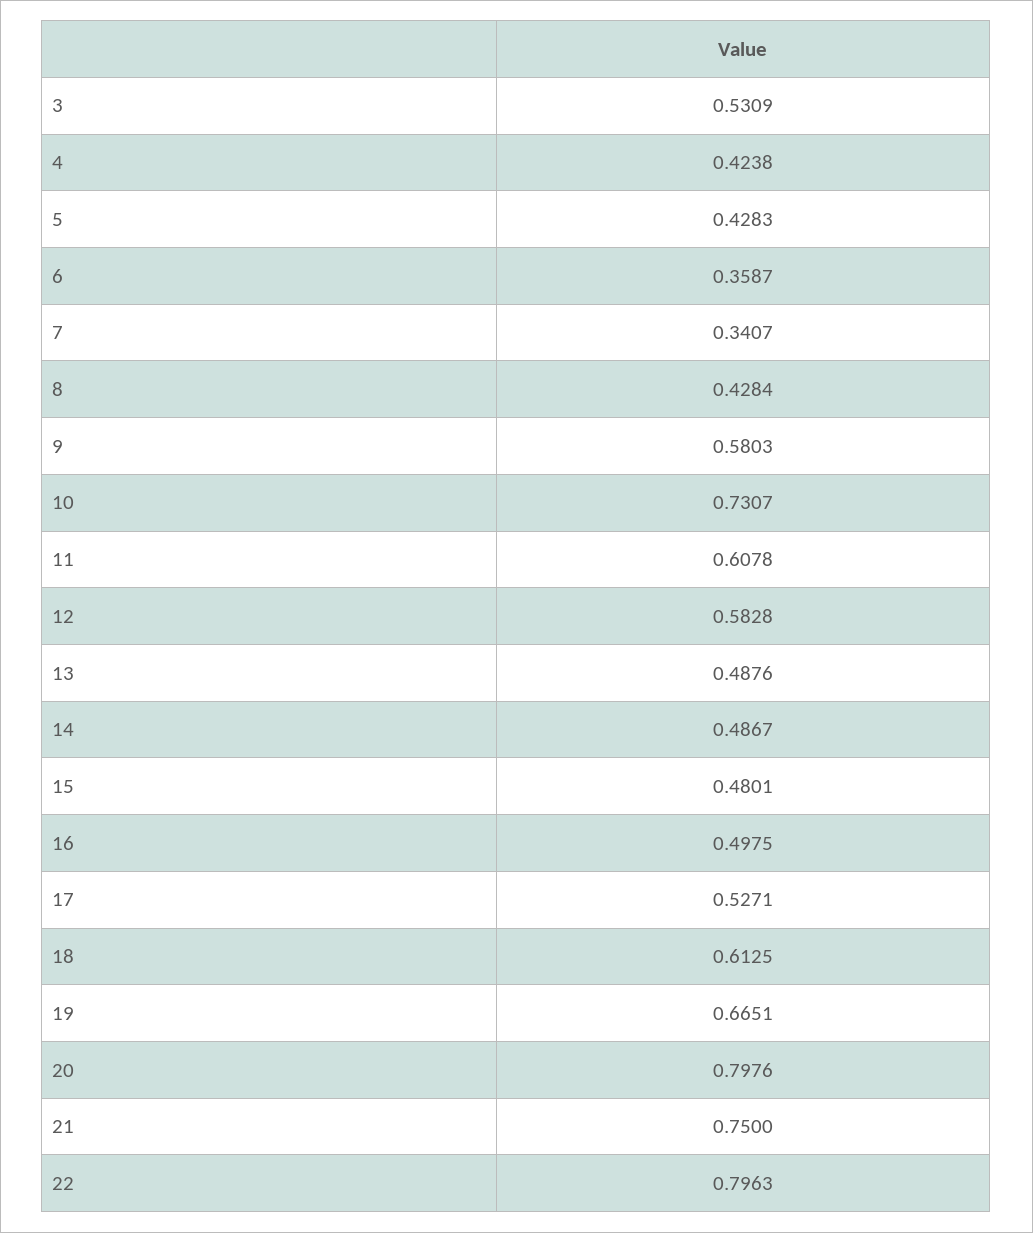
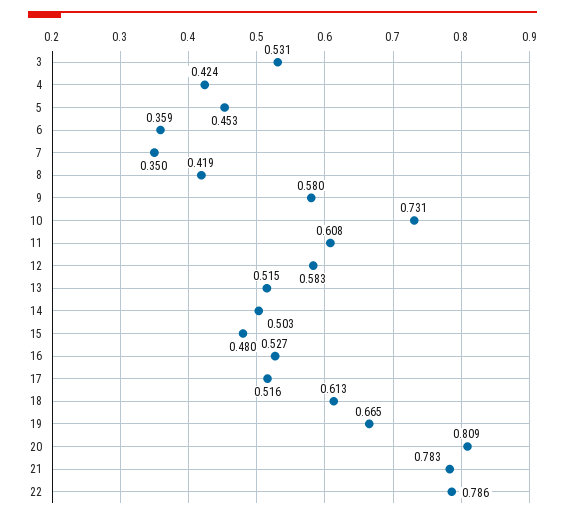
5: 0.4283 -> 0.453
7: 0.3407 -> 0.35
8: 0.4284 -> 0.419
13: 0.4876 -> 0.515
14: 0.4867 -> 0.503
16: 0.4975 -> 0.527
17: 0.5271 -> 0.516
20: 0.7976 -> 0.809
21: 0.75 -> 0.783
22: 0.7963 -> 0.786

